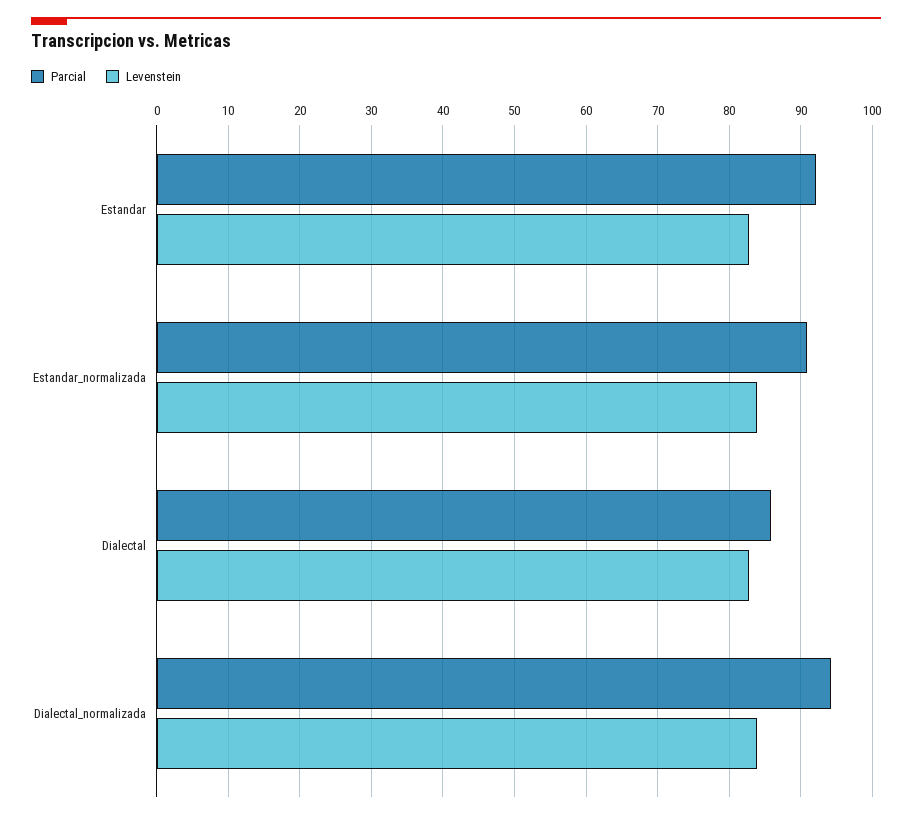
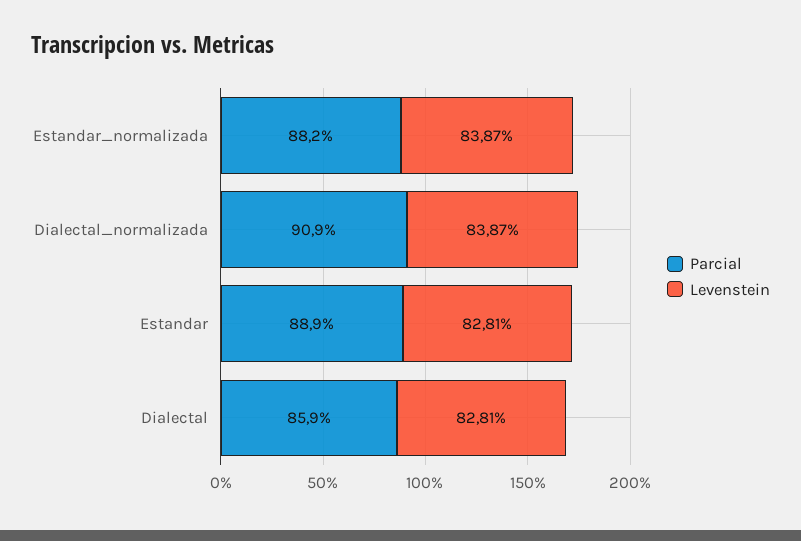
Parcial, Estandar: 92 -> 88.9
Parcial, Estandar_normalizada: 91 -> 88.2
Parcial, Dialectal_normalizada: 94 -> 90.9

